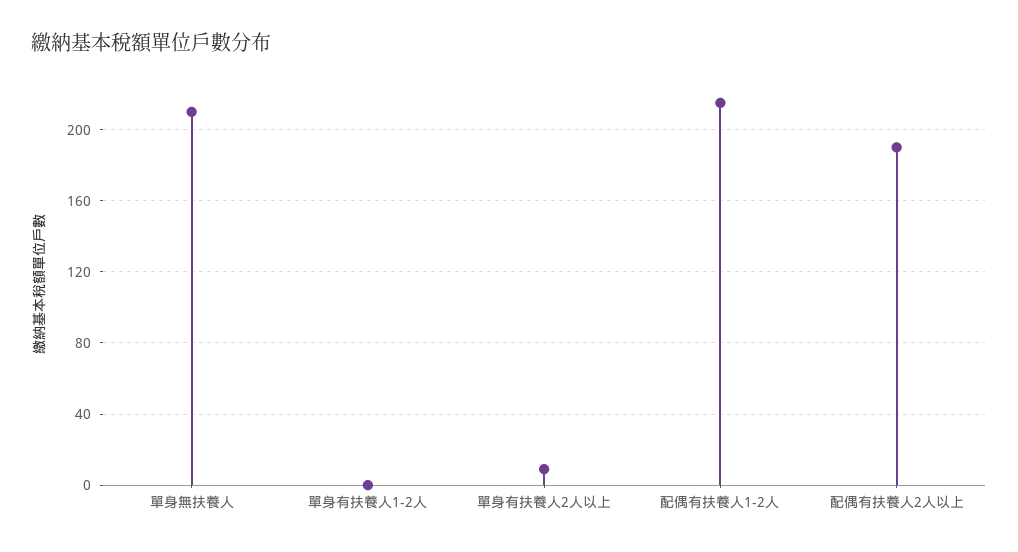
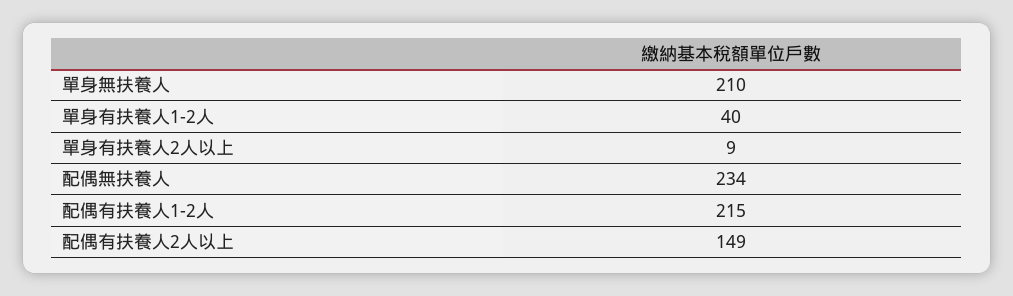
單身有扶養人1-2人: 0 -> 40
配偶有扶養人2人以上: 190 -> 149
配偶無扶養人: none -> 234

